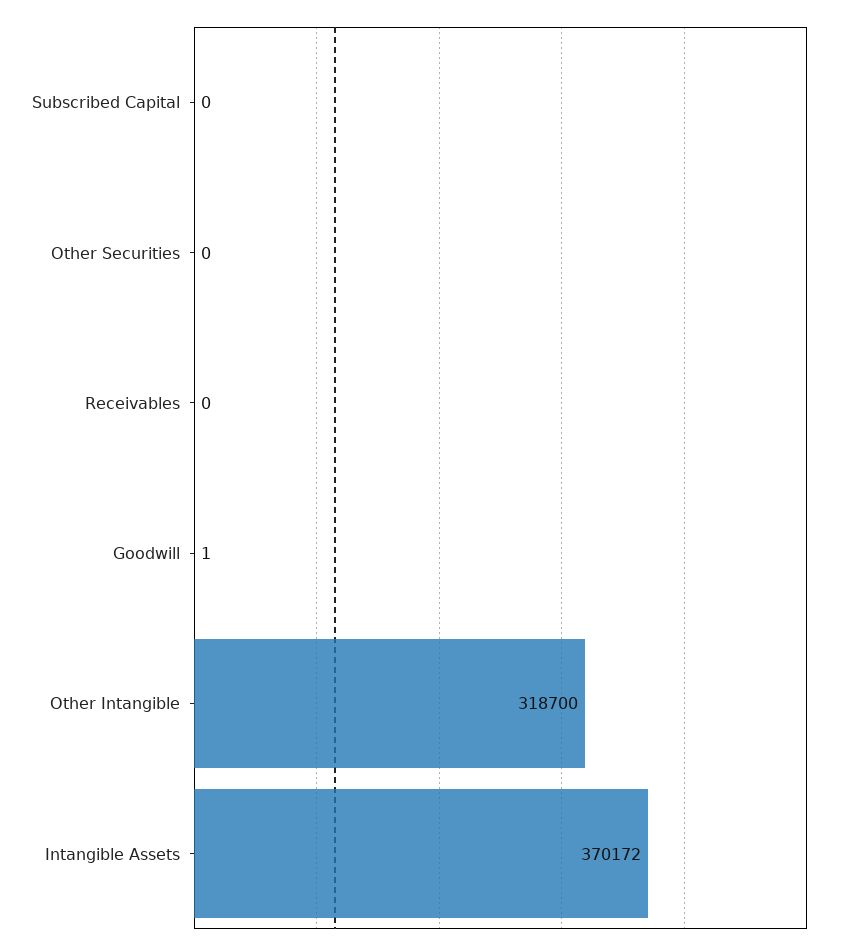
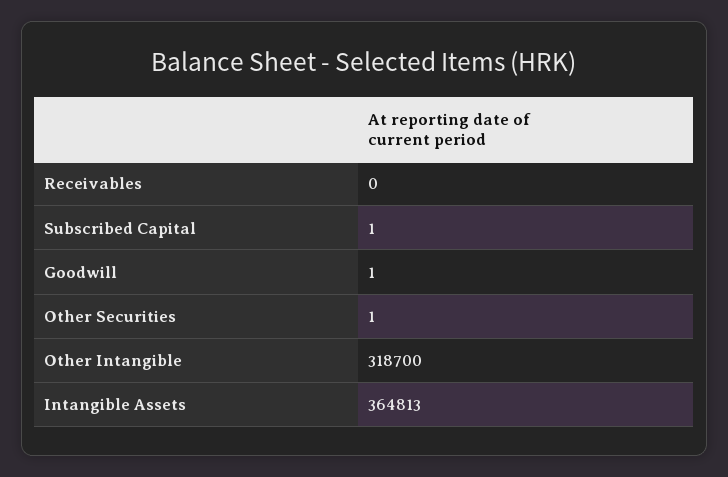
Subscribed Capital: 0 -> 1
Other Securities: 0 -> 1
Intangible Assets: 370172 -> 364813

